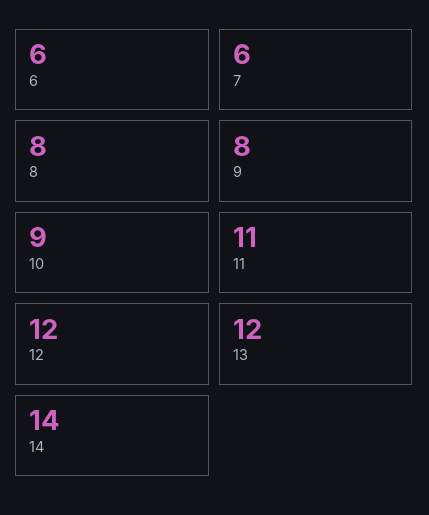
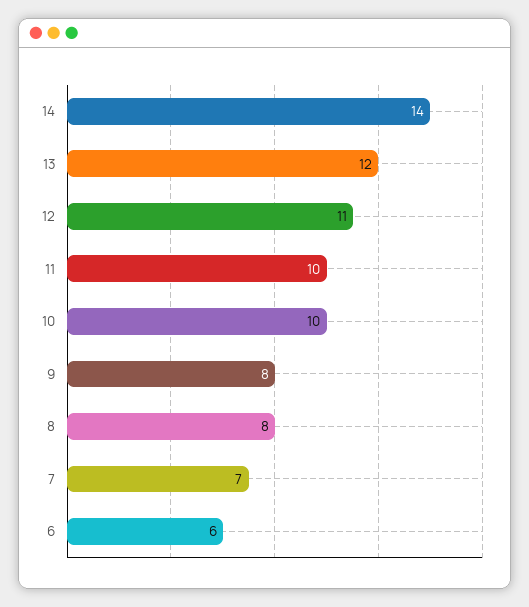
7: 6 -> 7
10: 9 -> 10
11: 11 -> 10
12: 12 -> 11

